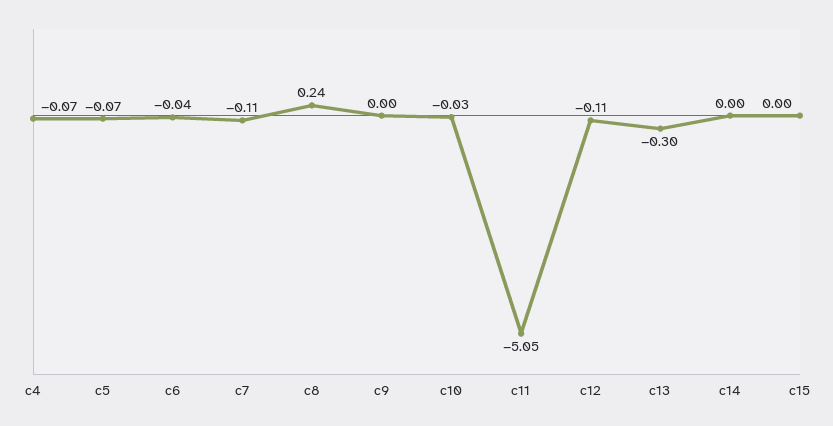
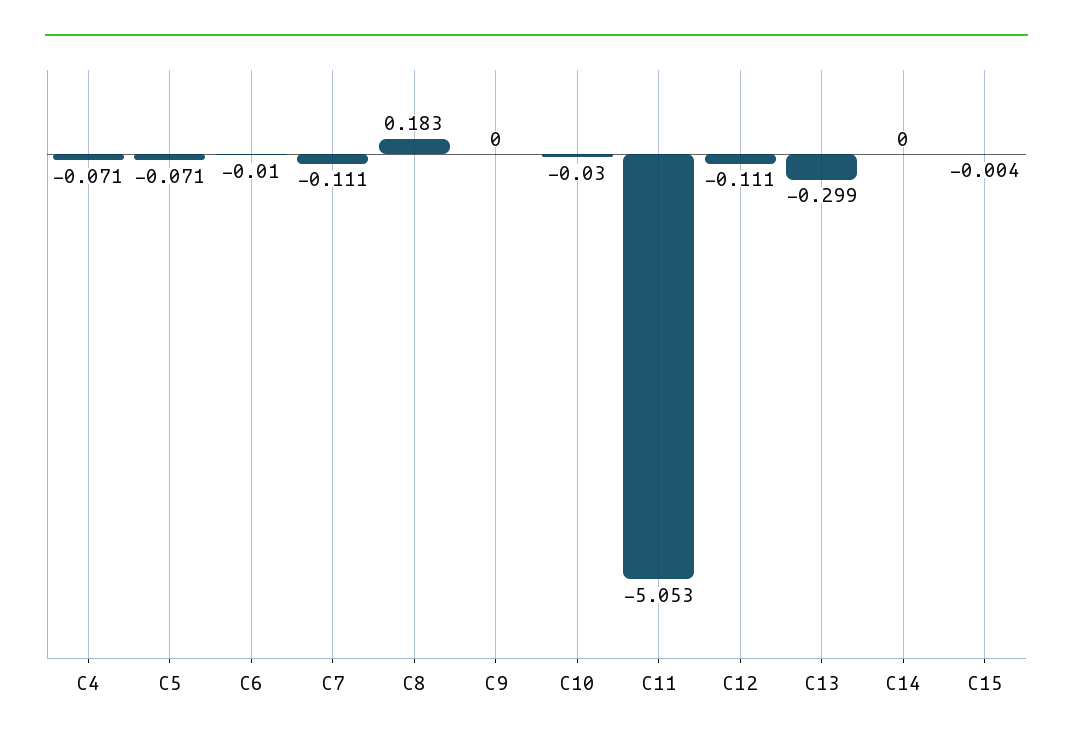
c6: -0.04 -> -0.01
c8: 0.24 -> 0.183

